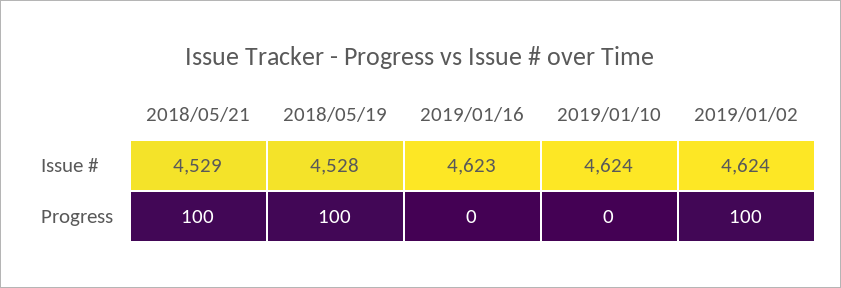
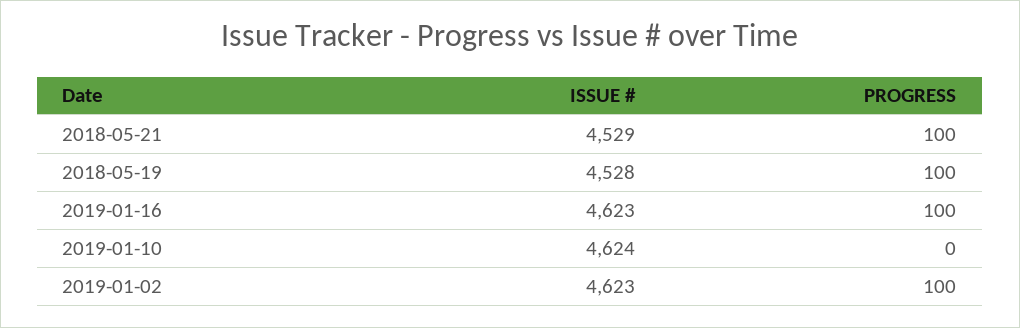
2019/01/02, Issue #: 4624 -> 4623
2019/01/16, Progress: 0 -> 100

